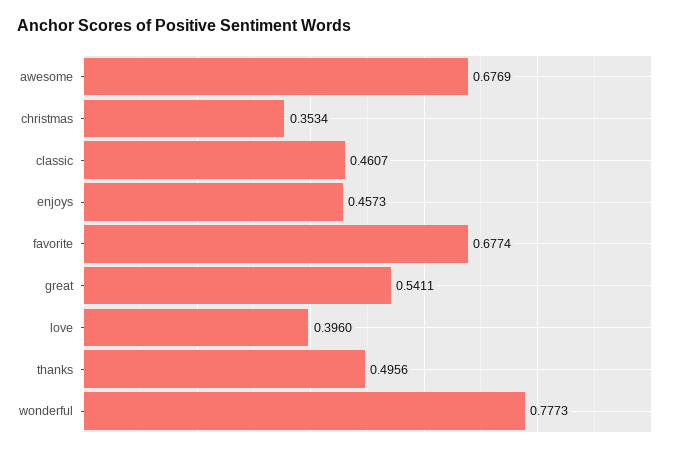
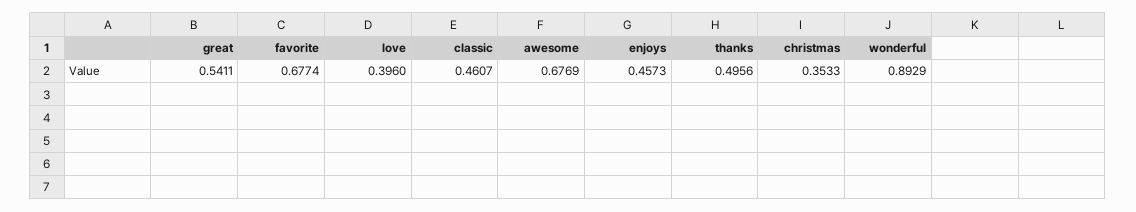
christmas: 0.3534 -> 0.3533
wonderful: 0.7773 -> 0.8929

